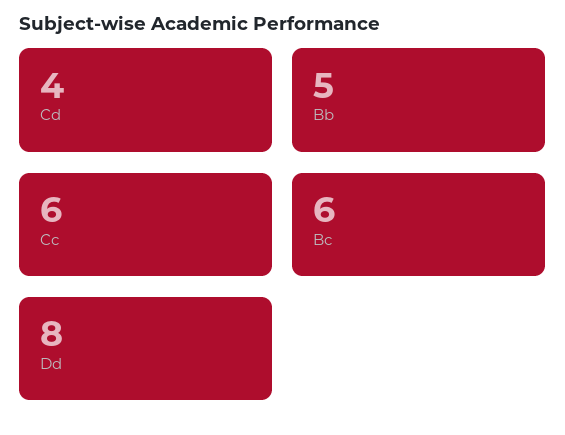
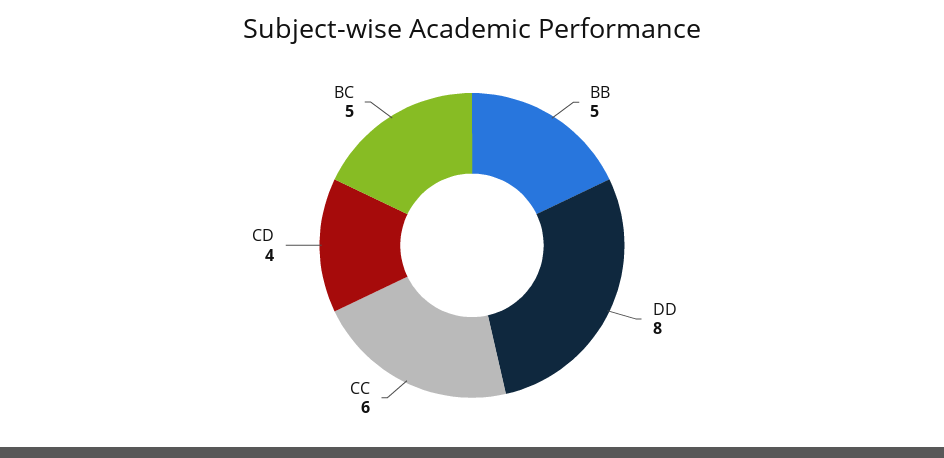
Bc: 6 -> 5

